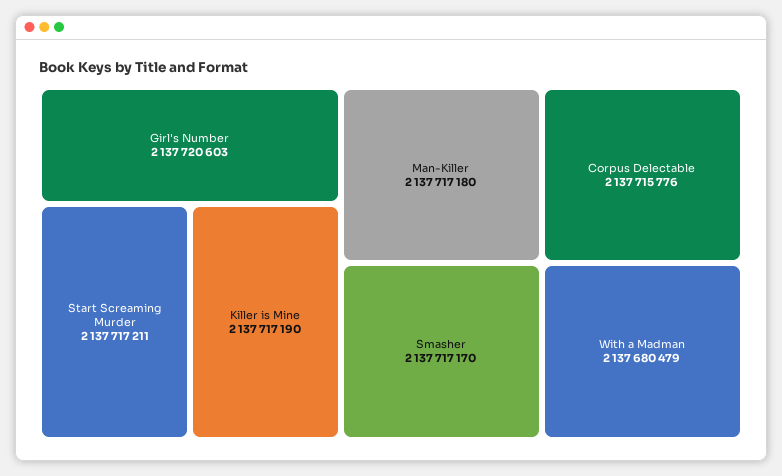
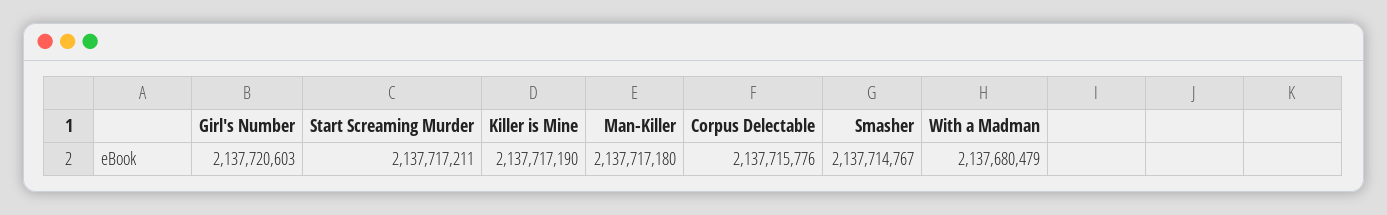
Smasher: 2137717170 -> 2137714767

